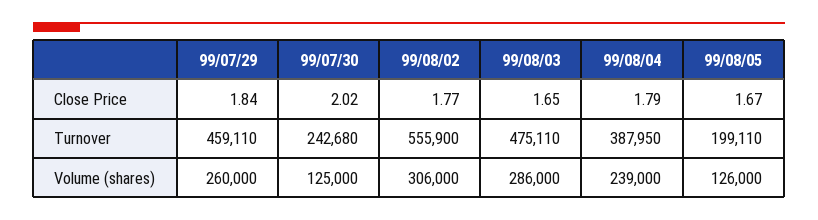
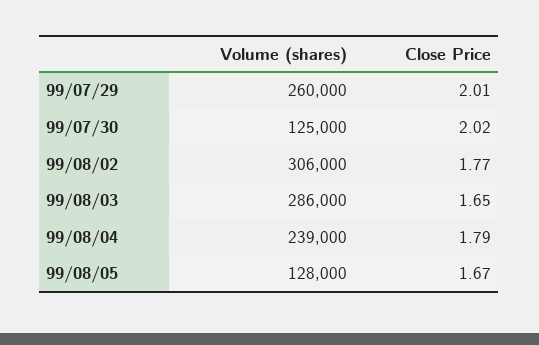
99/07/29, Close Price: 1.84 -> 2.01
99/07/29, Turnover: 459110 -> none
99/07/30, Turnover: 242680 -> none
99/08/02, Turnover: 555900 -> none
99/08/03, Turnover: 475110 -> none
99/08/04, Turnover: 387950 -> none
99/08/05, Turnover: 199110 -> none
99/08/05, Volume (shares): 126000 -> 128000

